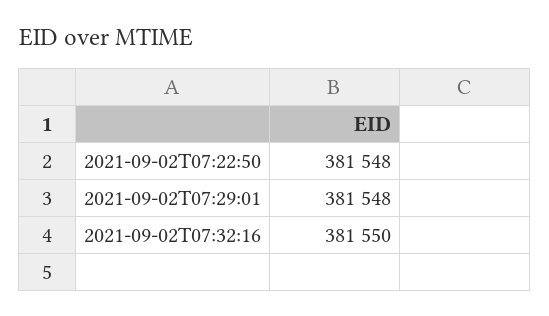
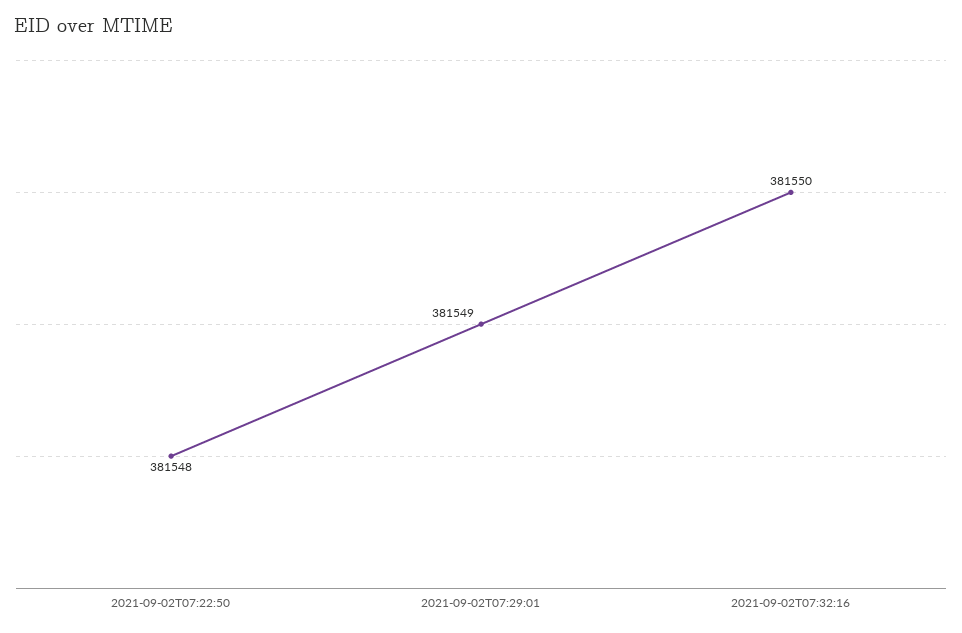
2021-09-02T07:29:01: 381548 -> 381549

